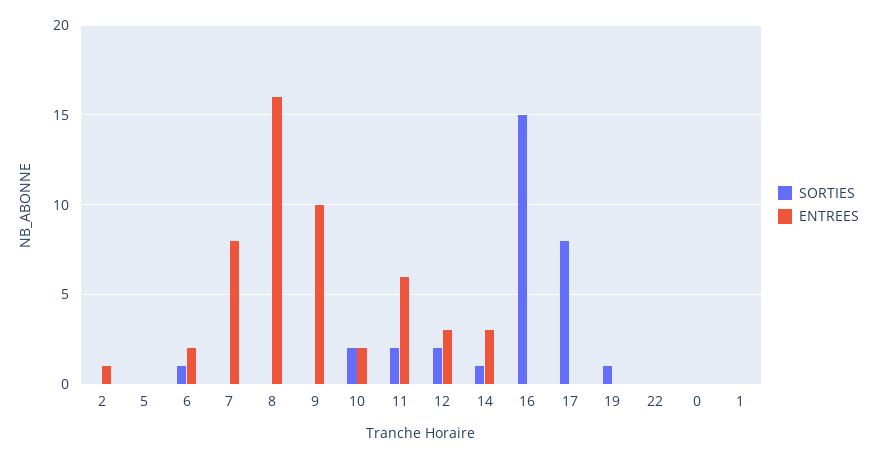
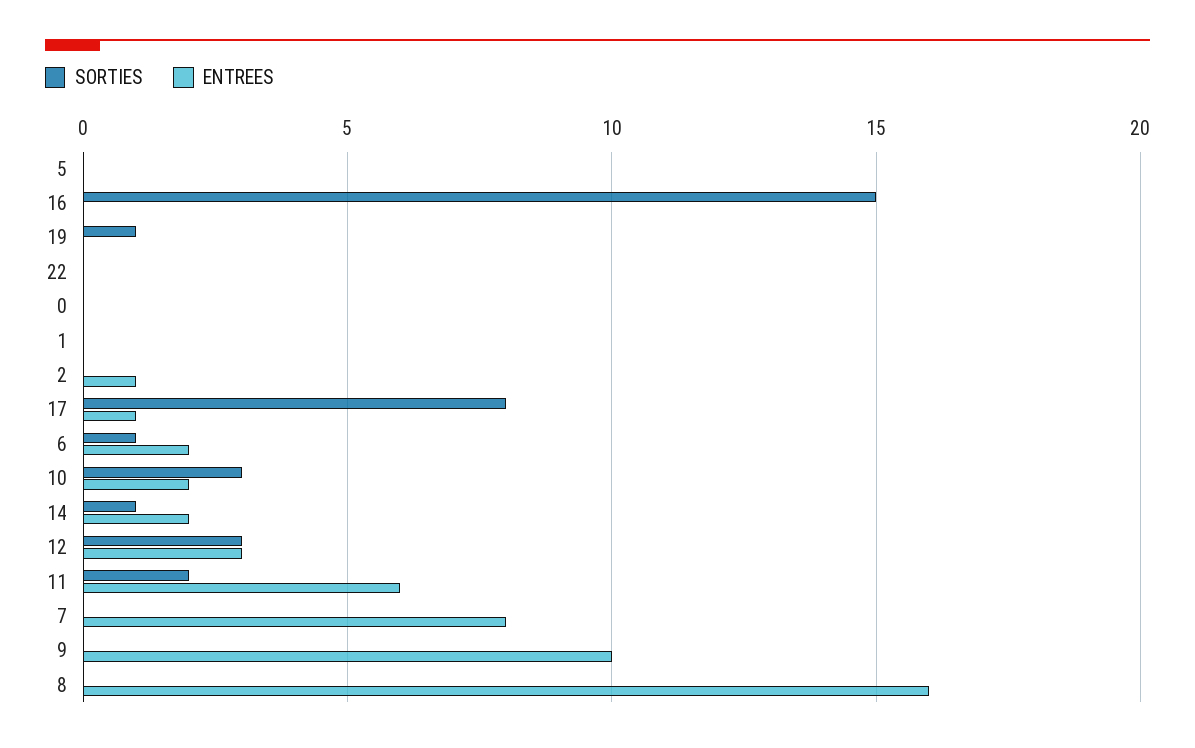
SORTIES, 10: 2 -> 3
SORTIES, 12: 2 -> 3
ENTREES, 14: 3 -> 2
ENTREES, 17: 0 -> 1

